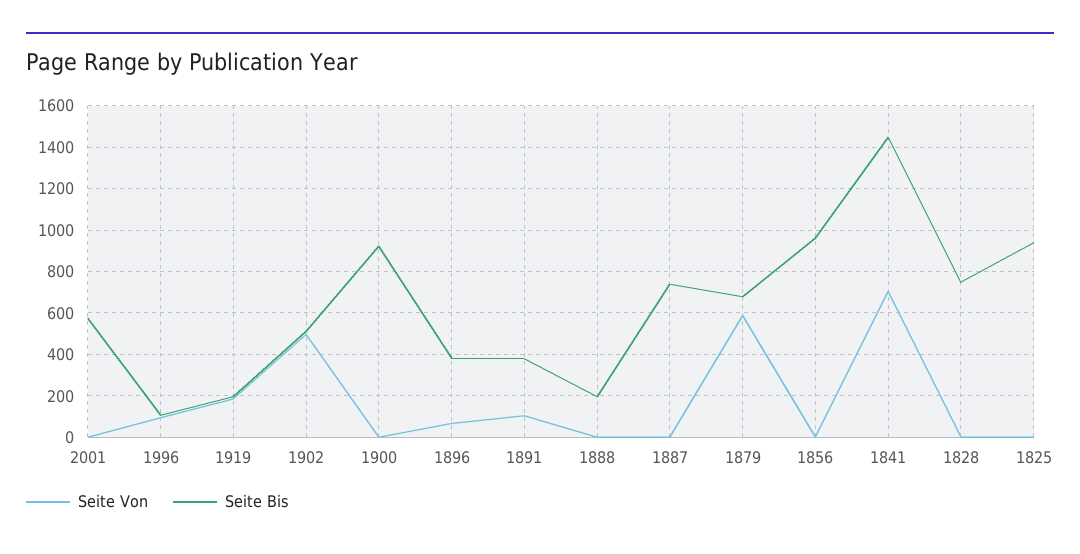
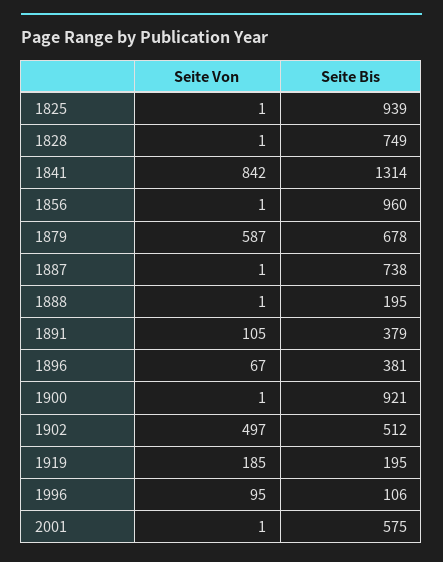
Seite Von, 1841: 700 -> 842
Seite Bis, 1841: 1450 -> 1314

